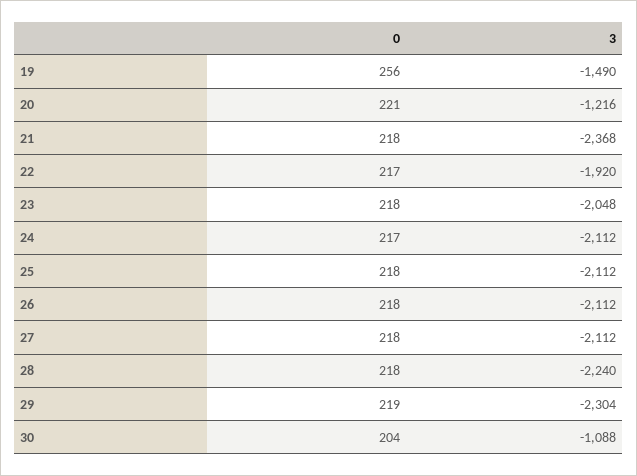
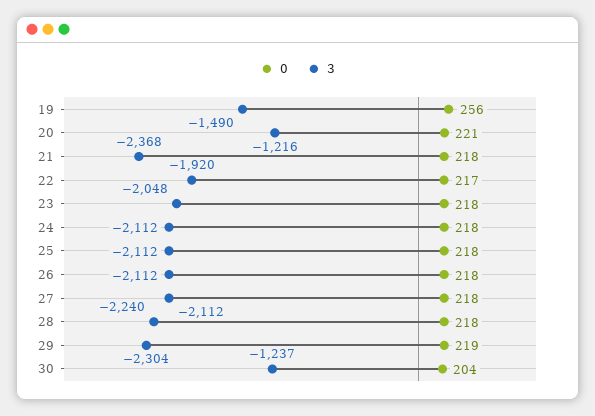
0, 24: 217 -> 218
3, 30: -1088 -> -1237

